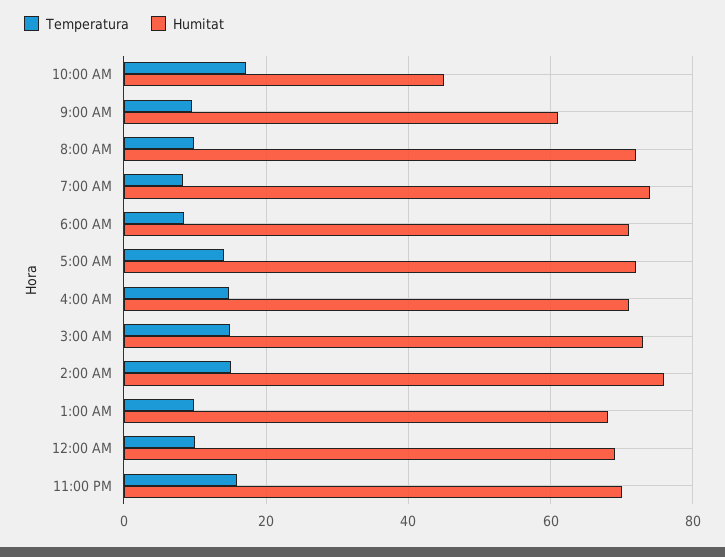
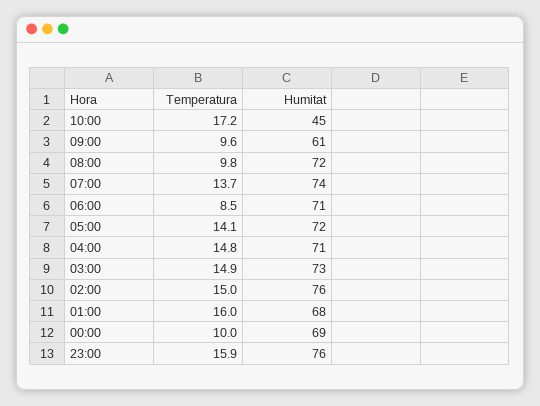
Temperatura, 7:00 AM: 8 -> 13.7
Temperatura, 1:00 AM: 10 -> 16
Humitat, 11:00 PM: 70 -> 76

